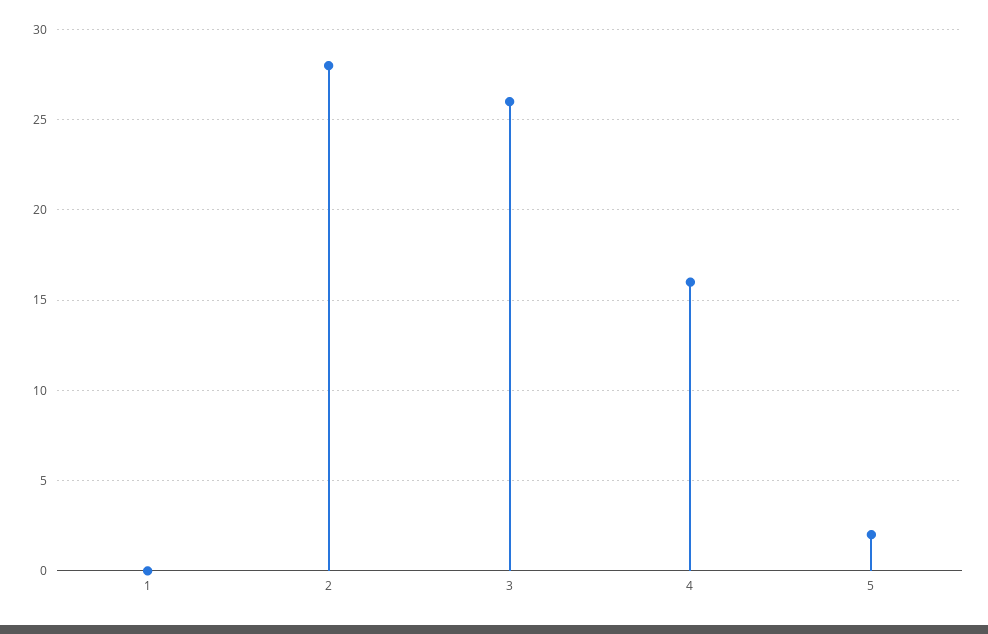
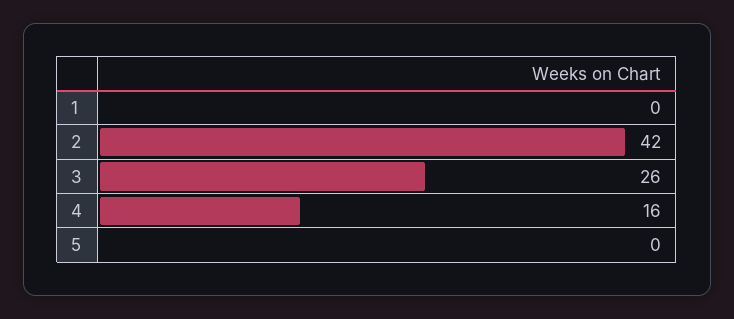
2: 28 -> 42
5: 2 -> 0

